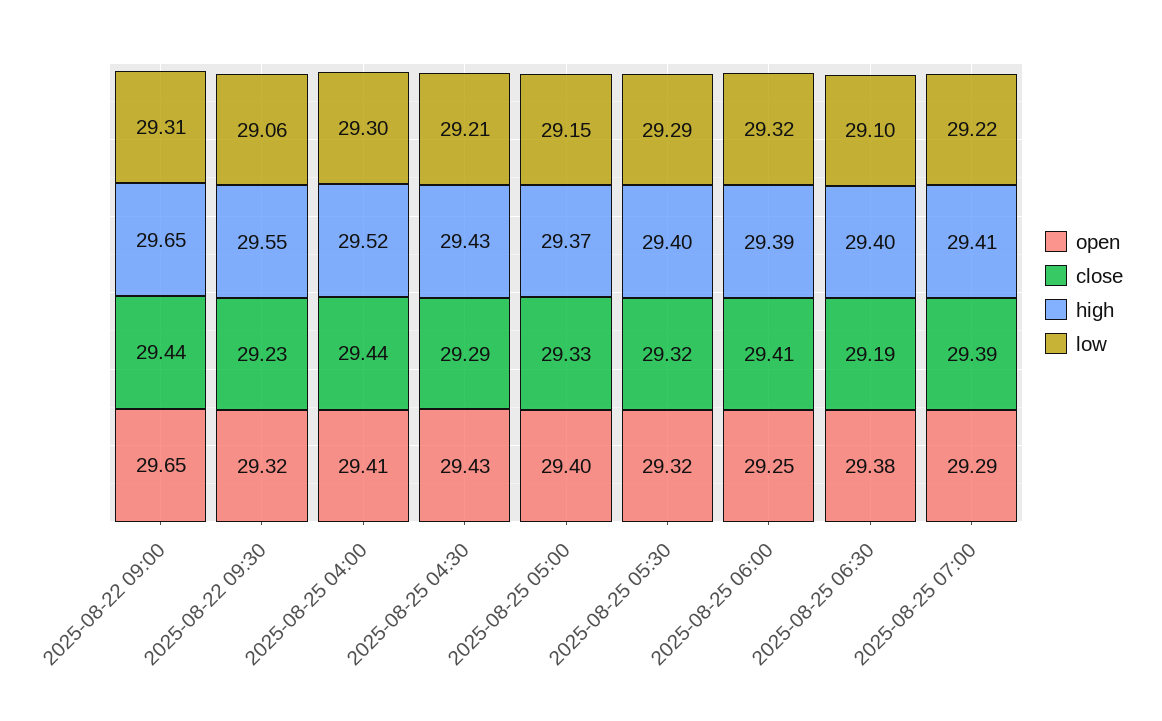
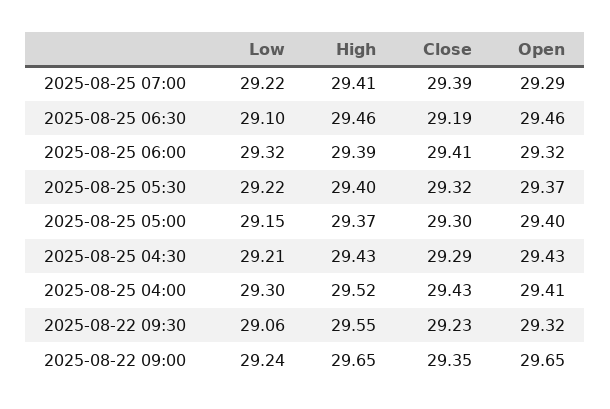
close, 2025-08-22 09:00: 29.44 -> 29.35
low, 2025-08-22 09:00: 29.31 -> 29.24
close, 2025-08-25 04:00: 29.44 -> 29.43
close, 2025-08-25 05:00: 29.33 -> 29.3
open, 2025-08-25 05:30: 29.32 -> 29.37
low, 2025-08-25 05:30: 29.29 -> 29.22
open, 2025-08-25 06:00: 29.25 -> 29.32
open, 2025-08-25 06:30: 29.38 -> 29.46
high, 2025-08-25 06:30: 29.4 -> 29.46

